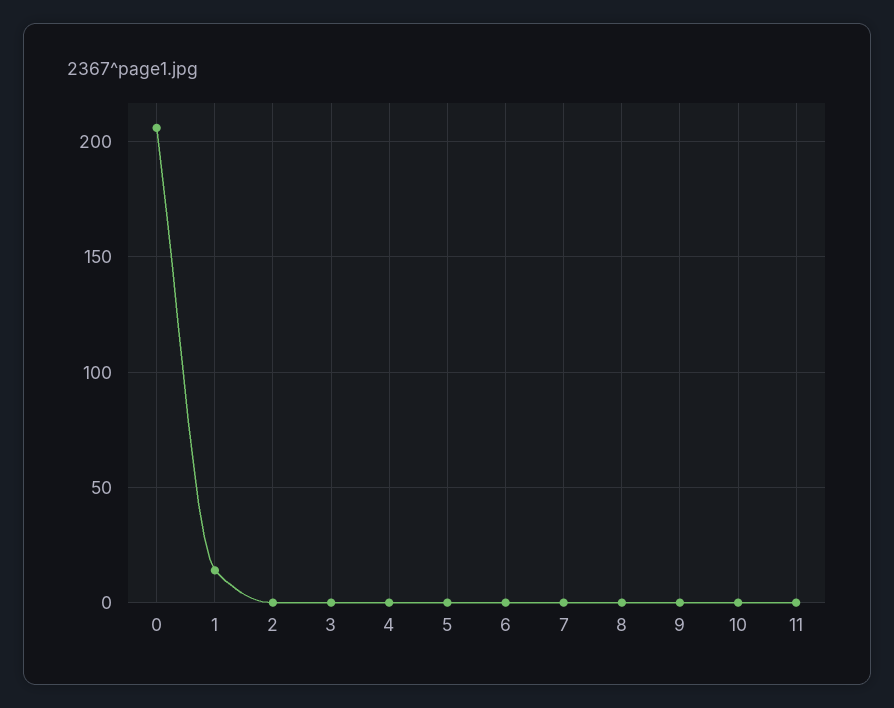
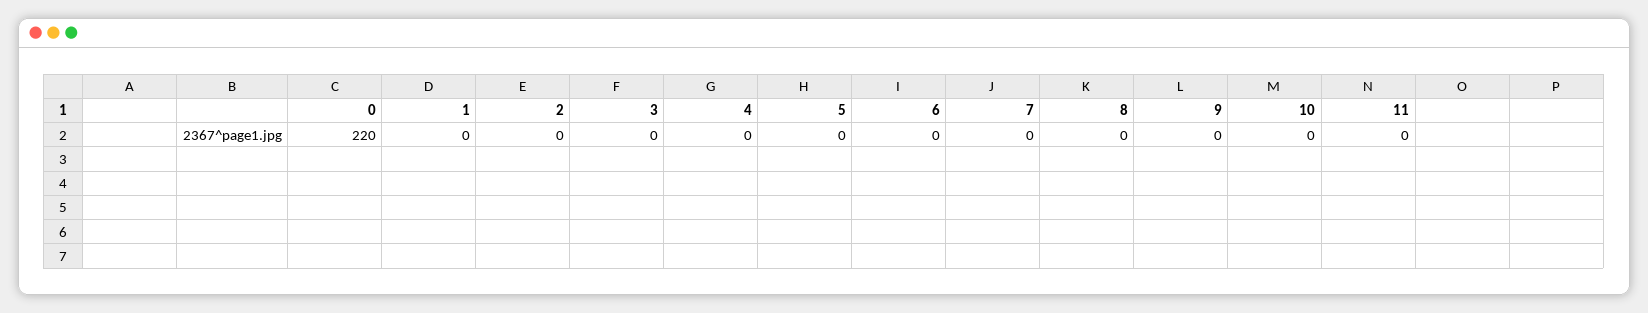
0: 205 -> 220
1: 15 -> 0

